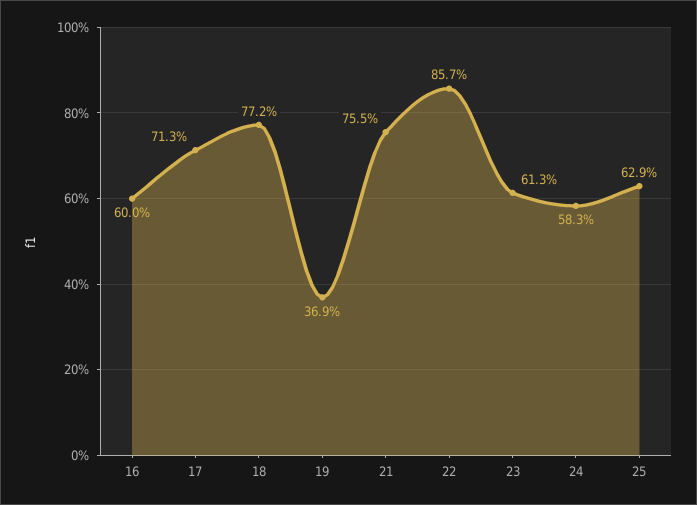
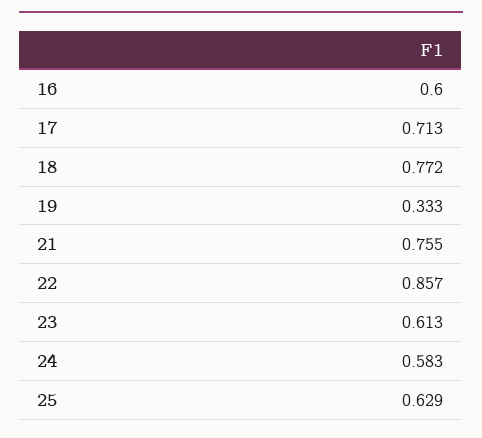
19: 0.369 -> 0.333

